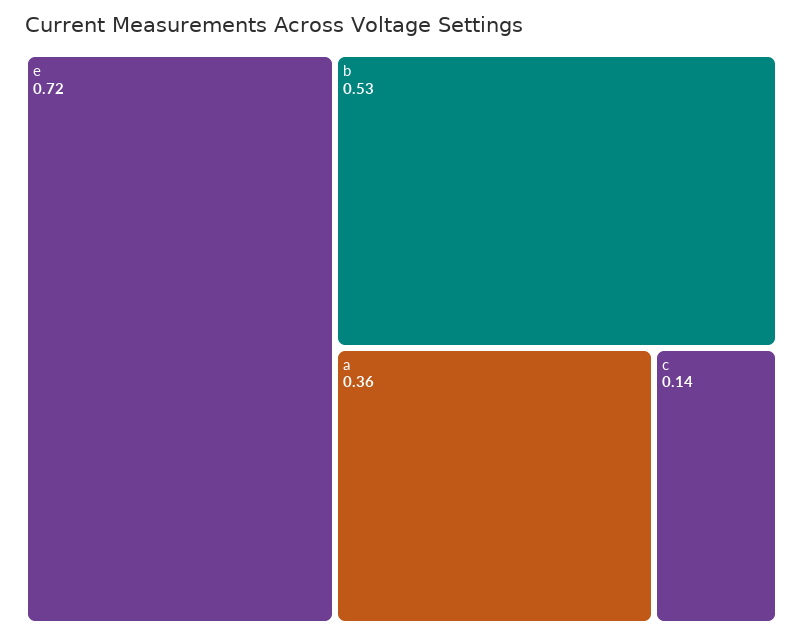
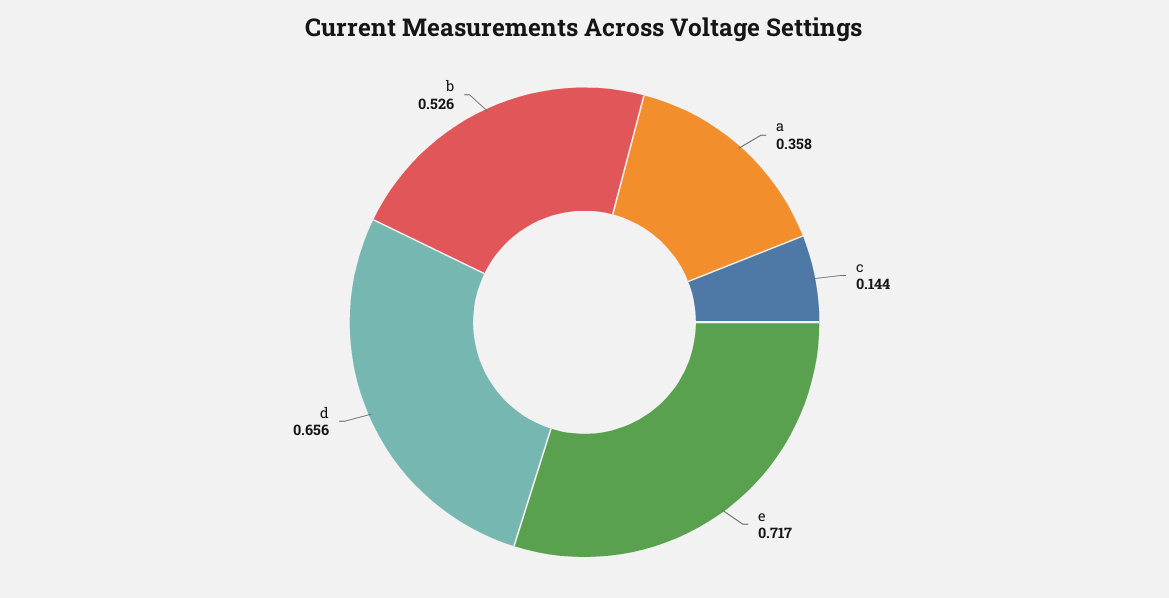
d: none -> 0.656

